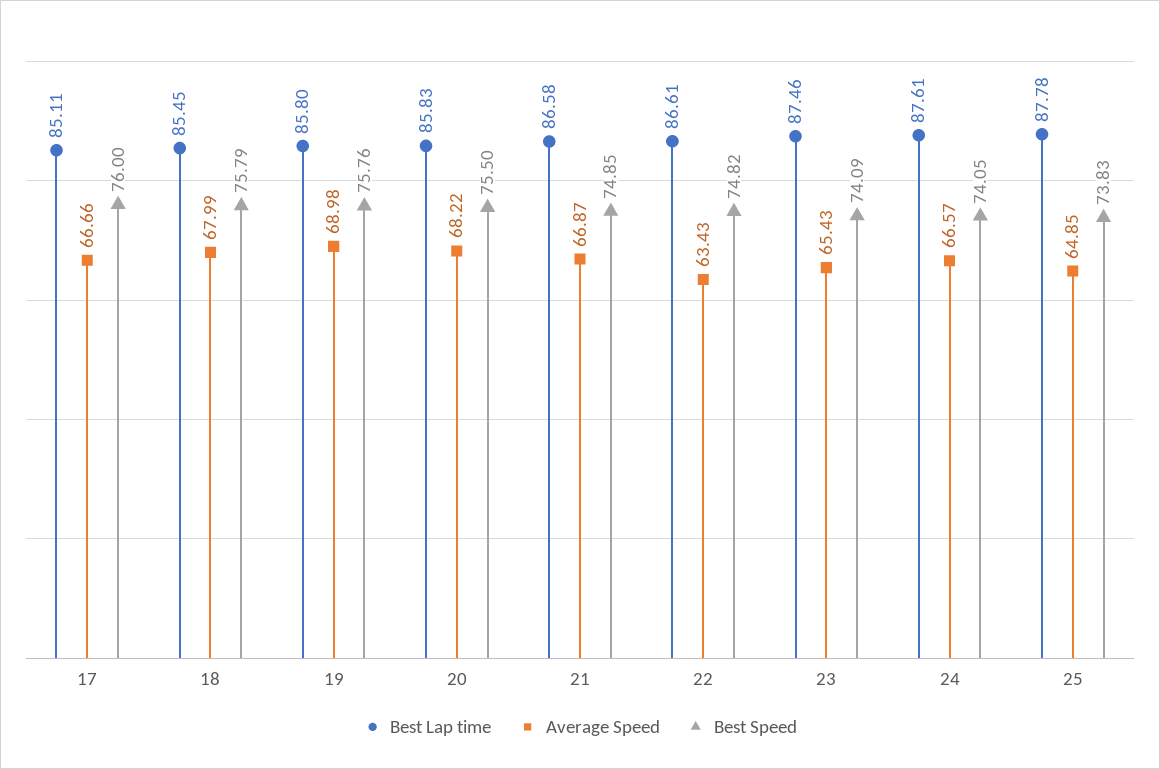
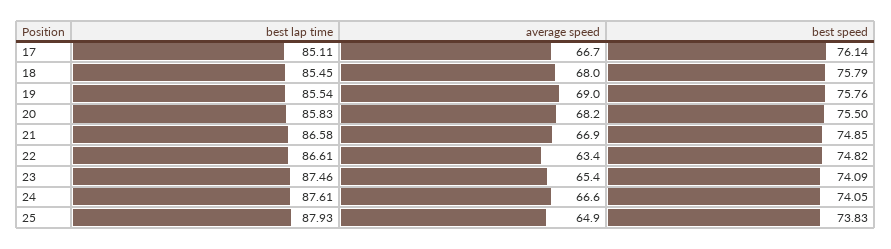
Best Speed, 17: 76 -> 76.14
Best Lap time, 19: 85.8 -> 85.54
Best Lap time, 25: 87.78 -> 87.93

